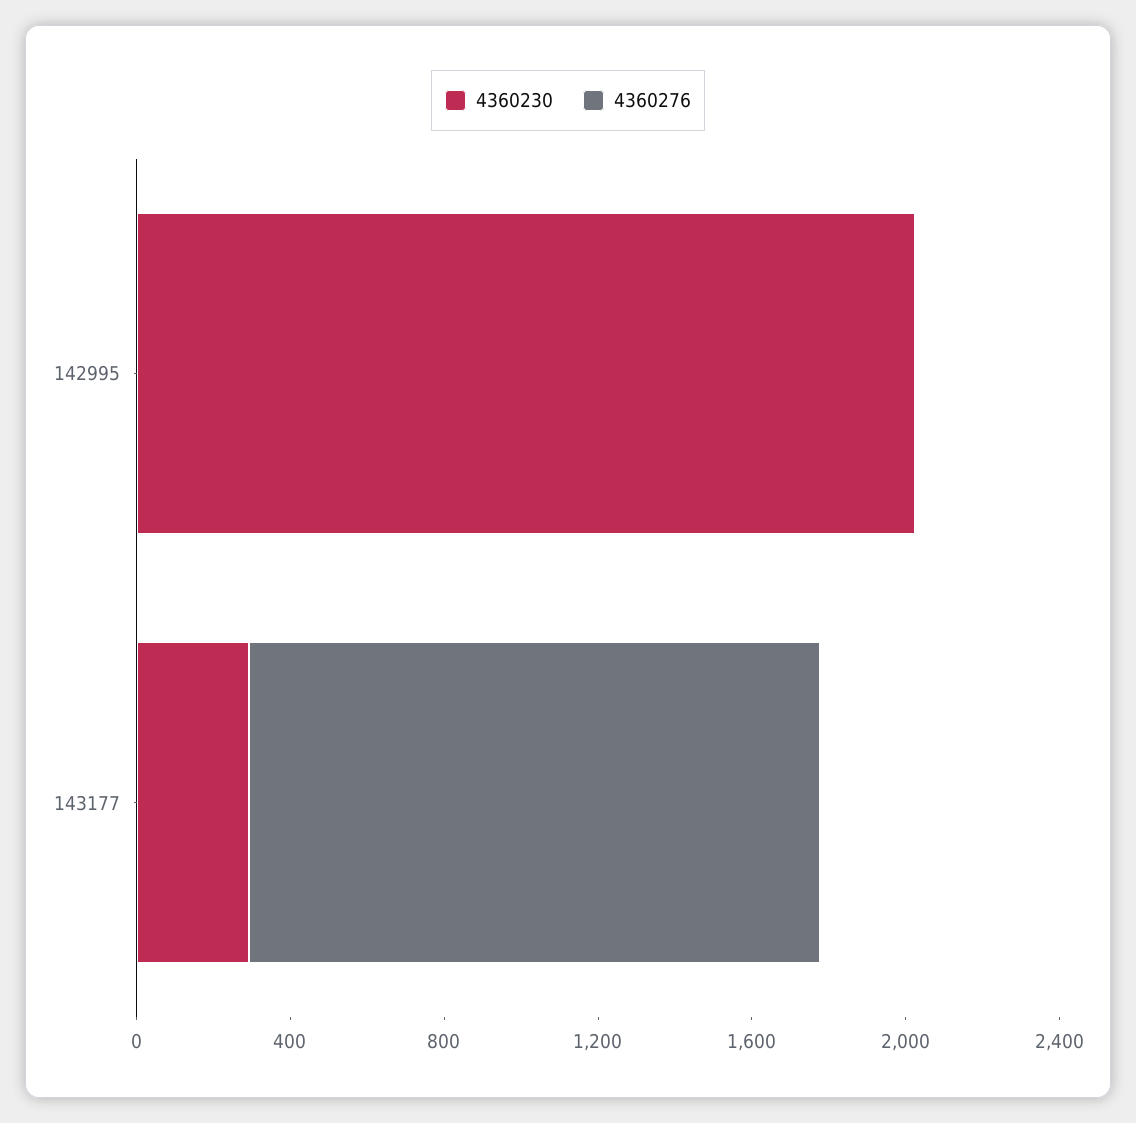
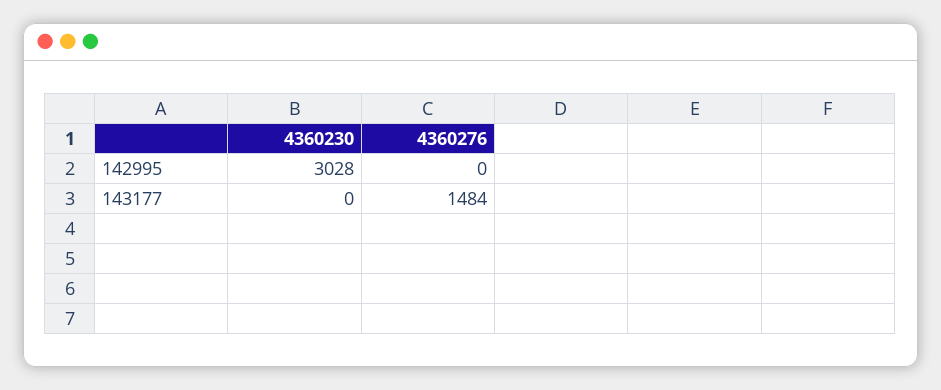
4360230, 142995: 2000 -> 3028
4360230, 143177: 300 -> 0

